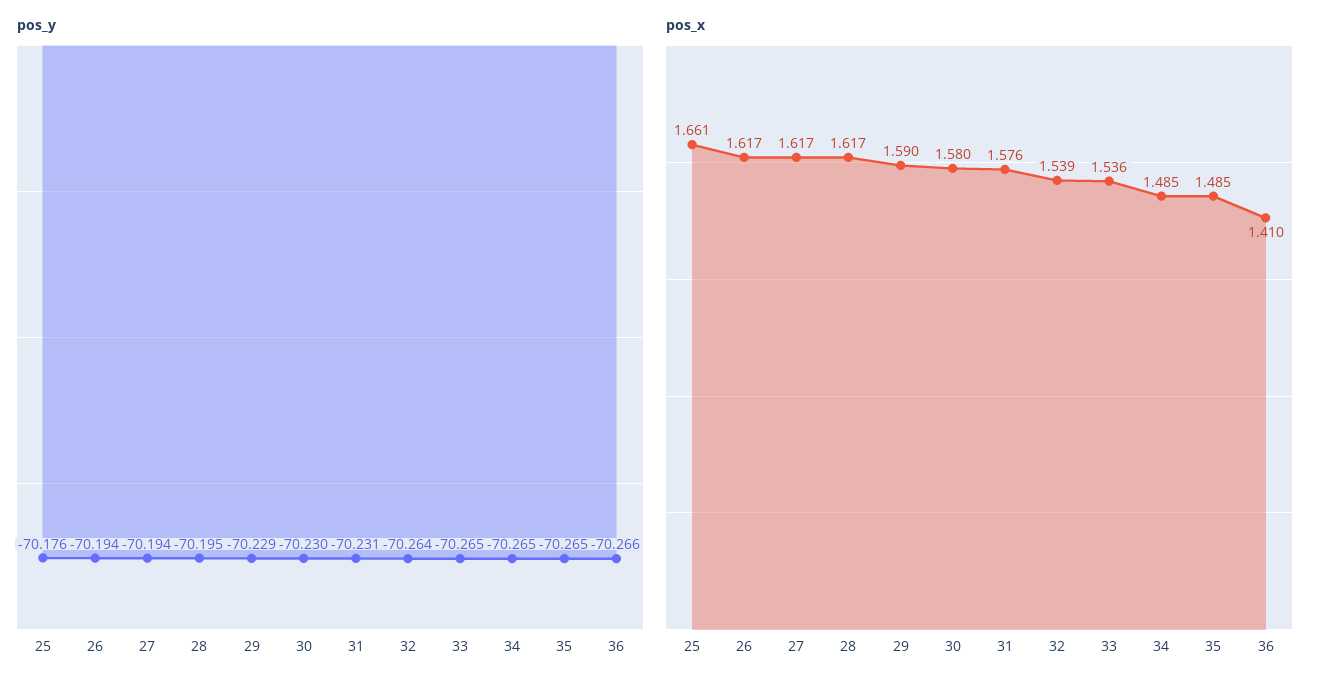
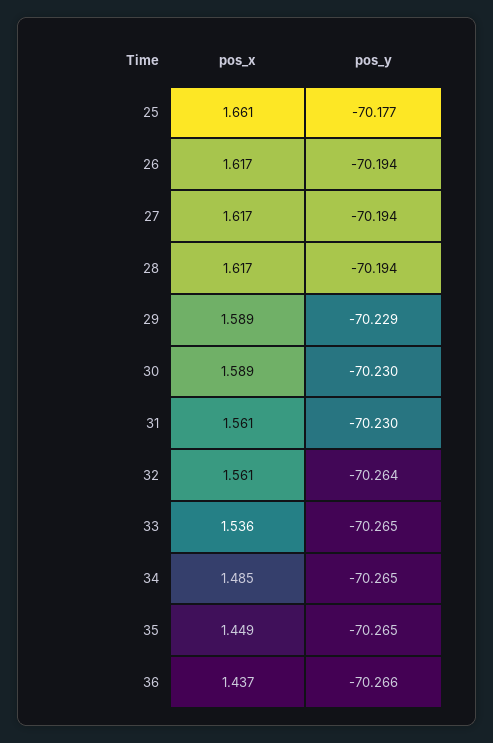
pos_y, 25: -70.176 -> -70.177
pos_y, 28: -70.195 -> -70.194
pos_y, 31: -70.231 -> -70.23
pos_x, 29: 1.59 -> 1.589
pos_x, 30: 1.58 -> 1.589
pos_x, 31: 1.576 -> 1.561
pos_x, 32: 1.539 -> 1.561
pos_x, 35: 1.485 -> 1.449
pos_x, 36: 1.41 -> 1.437

